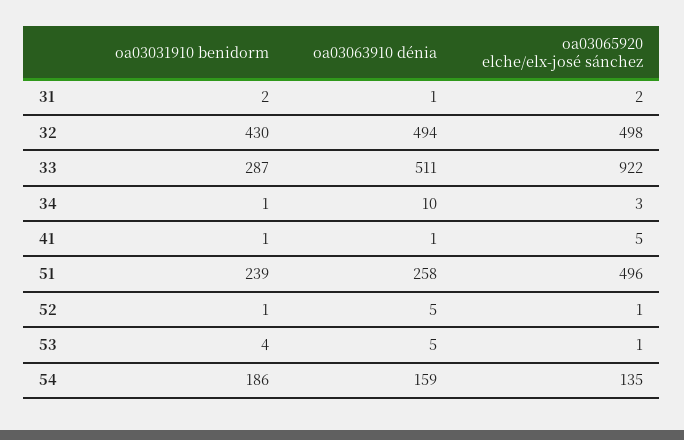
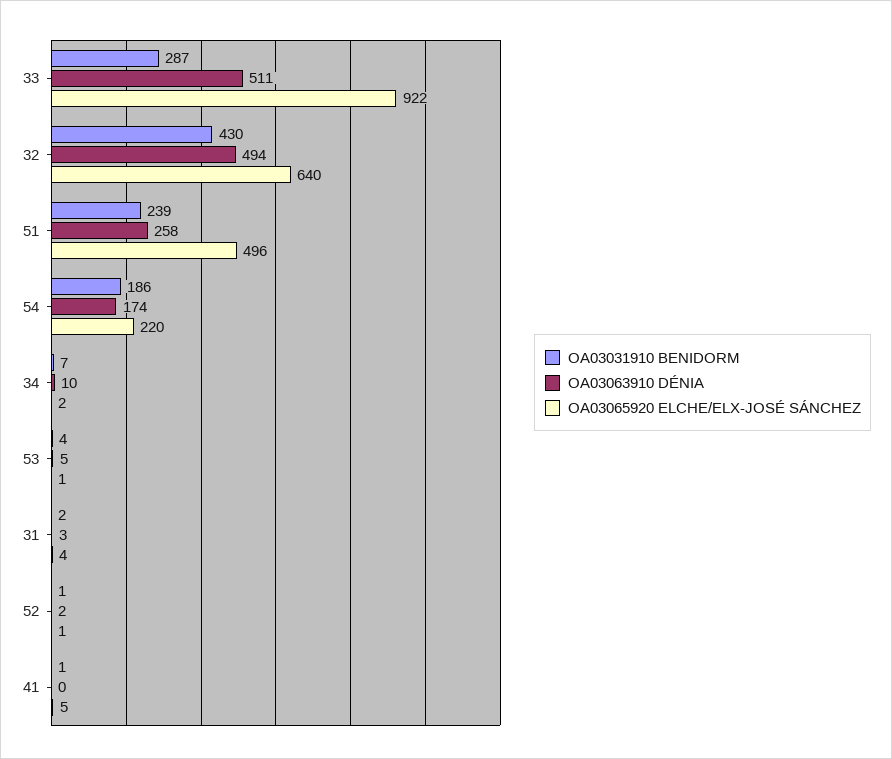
oa03063910 dénia, 31: 1 -> 3
oa03065920 elche/elx-josé sánchez, 31: 2 -> 4
oa03065920 elche/elx-josé sánchez, 32: 498 -> 640
oa03031910 benidorm, 34: 1 -> 7
oa03065920 elche/elx-josé sánchez, 34: 3 -> 2
oa03063910 dénia, 41: 1 -> 0
oa03063910 dénia, 52: 5 -> 2
oa03063910 dénia, 54: 159 -> 174
oa03065920 elche/elx-josé sánchez, 54: 135 -> 220

